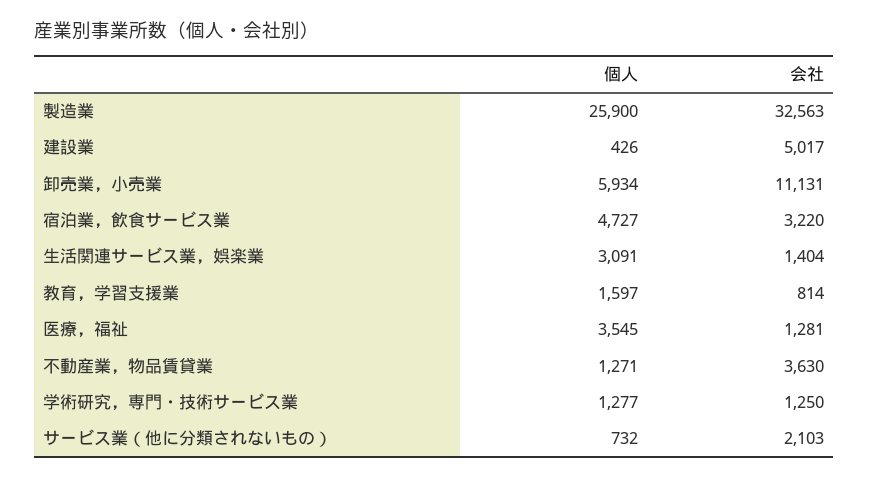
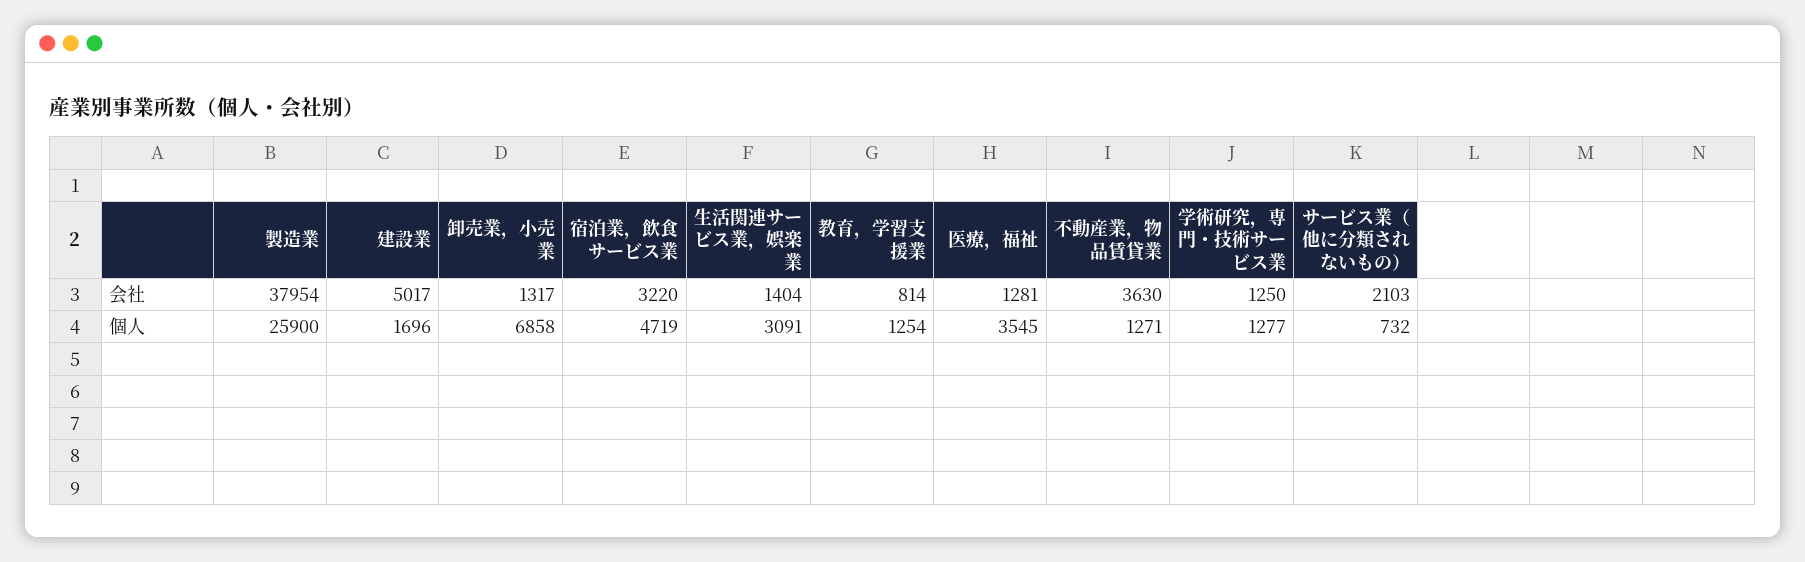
会社, 製造業: 32563 -> 37954
個人, 建設業: 426 -> 1696
個人, 卸売業，小売業: 5934 -> 6858
会社, 卸売業，小売業: 11131 -> 1317
個人, 宿泊業，飲食サービス業: 4727 -> 4719
個人, 教育，学習支援業: 1597 -> 1254

